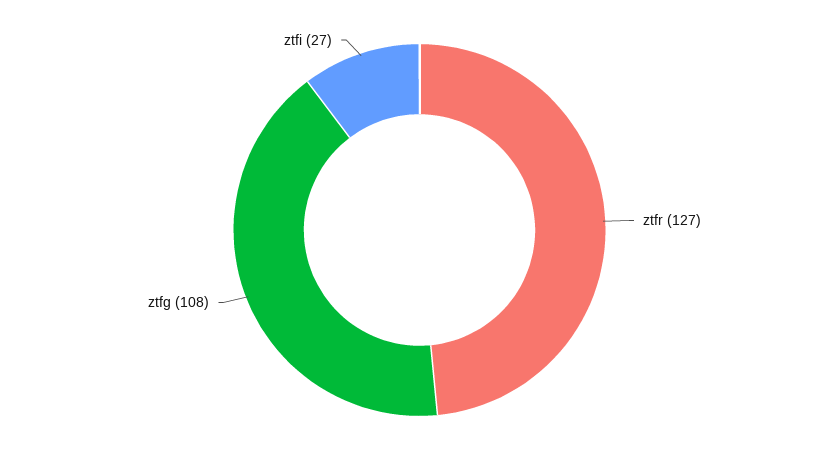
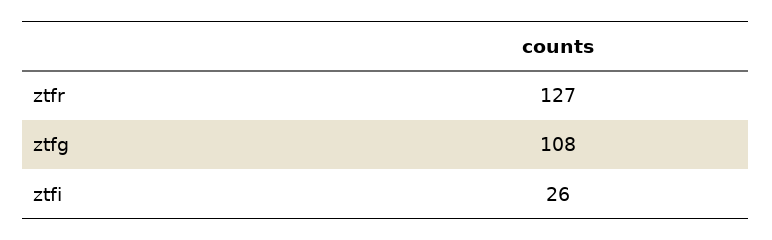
ztfi: 27 -> 26

